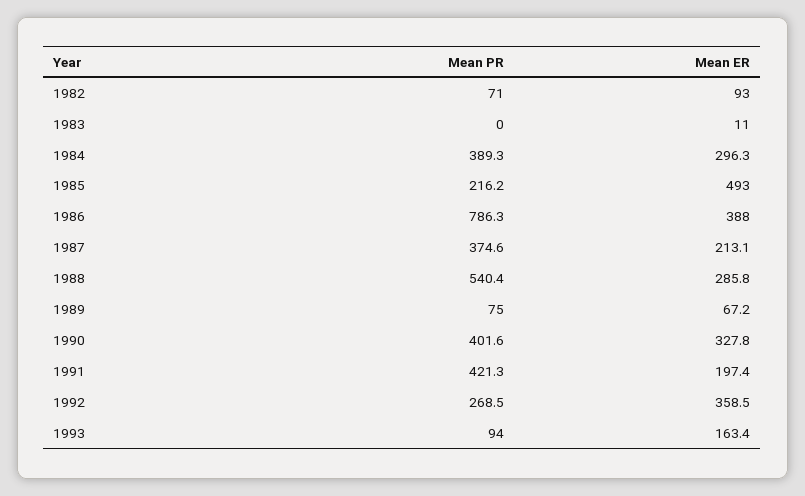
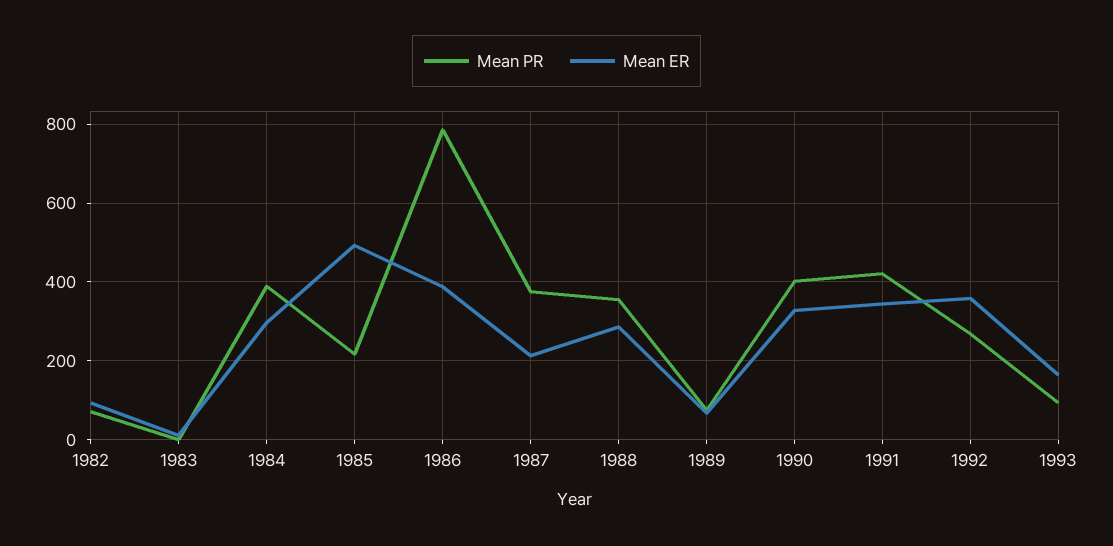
Mean PR, 1988: 540.4 -> 360
Mean ER, 1991: 197.4 -> 340

